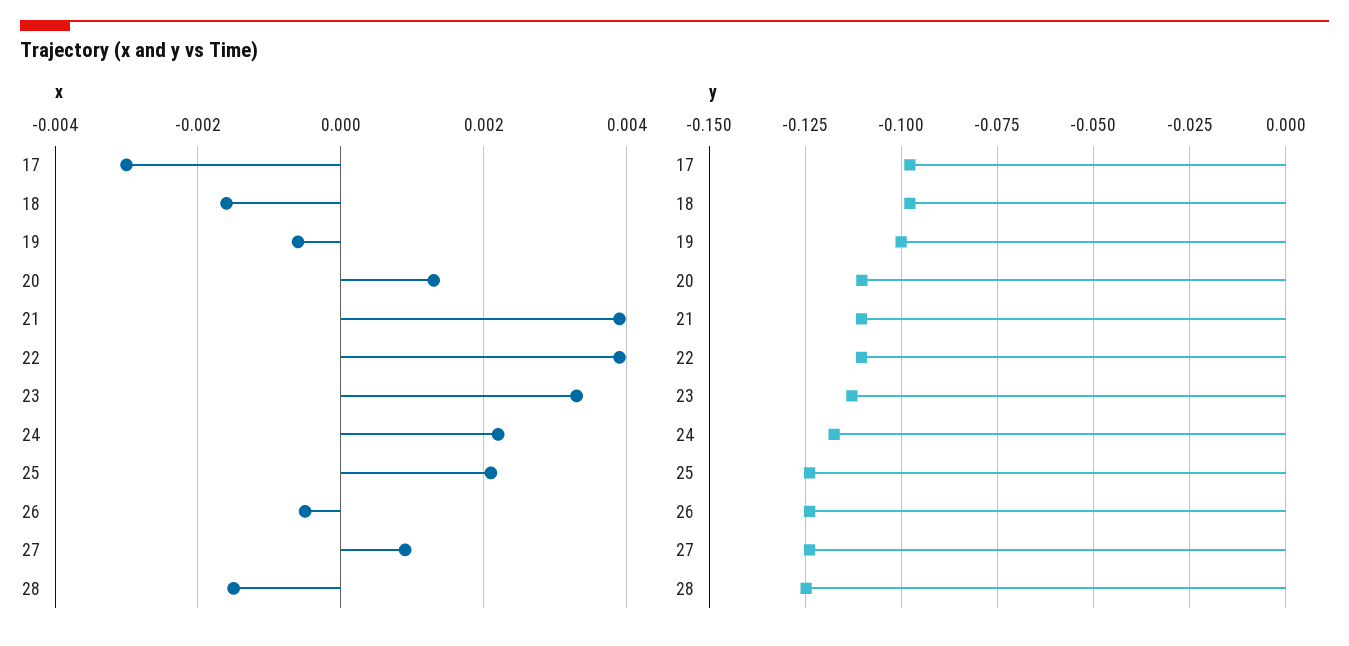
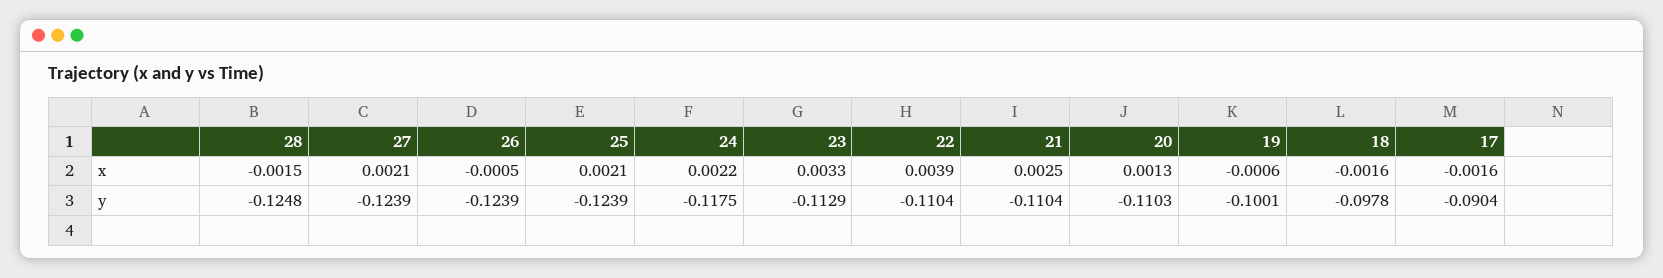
x, 17: -0.003 -> -0.0016
x, 21: 0.004 -> 0.0025
x, 27: 0.001 -> 0.0021
y, 17: -0.0975 -> -0.0904

